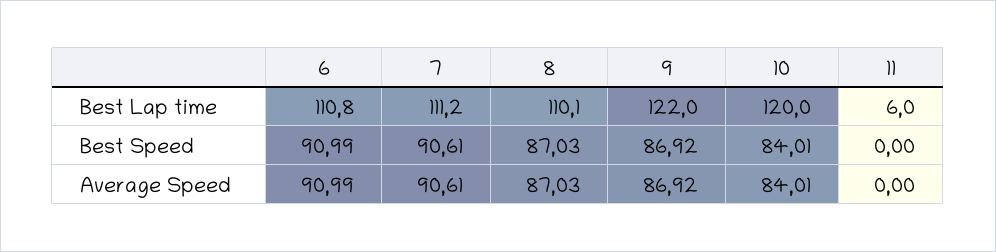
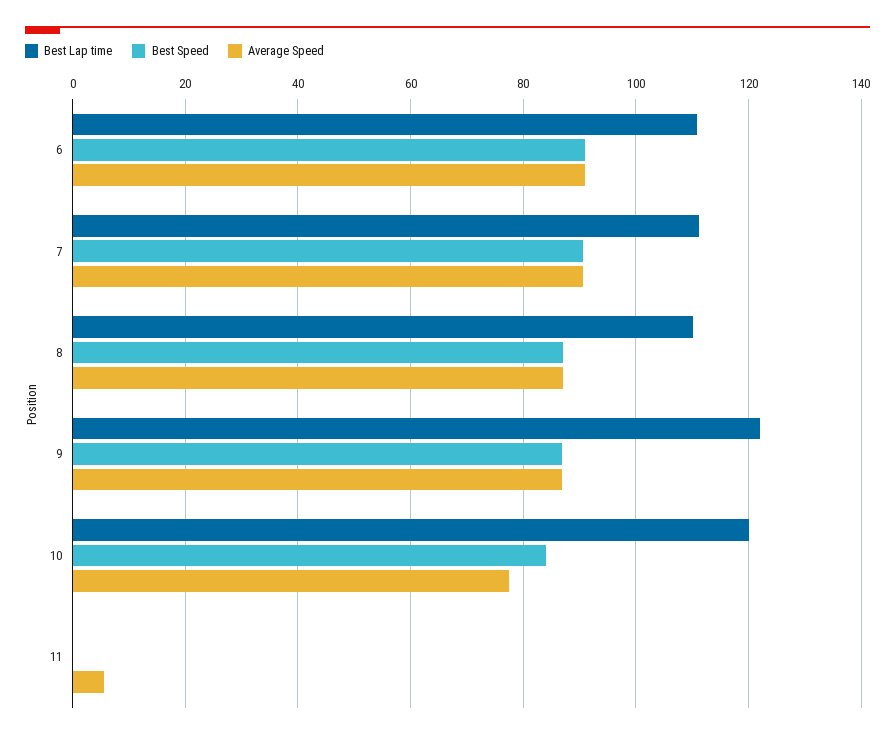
Best Lap time, 11: 6 -> 0
Average Speed, 10: 84.01 -> 78
Average Speed, 11: 0 -> 6

